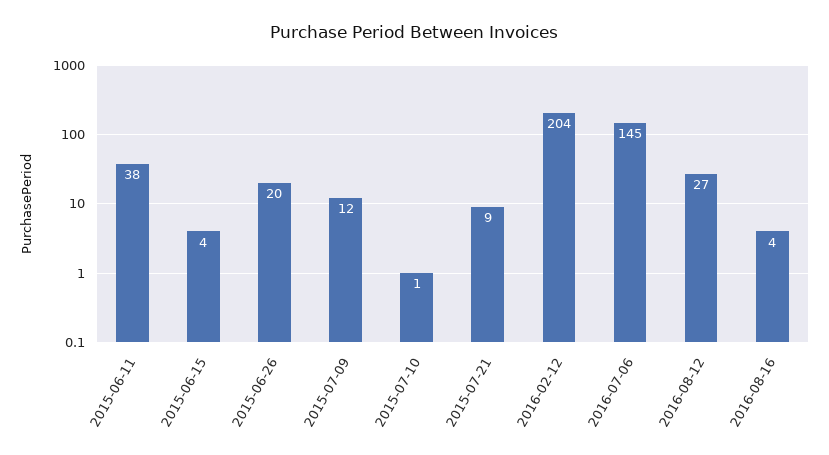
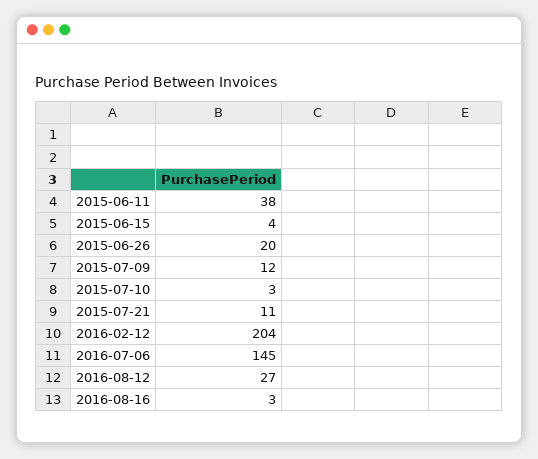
2015-07-10: 1 -> 3
2015-07-21: 9 -> 11
2016-08-16: 4 -> 3

